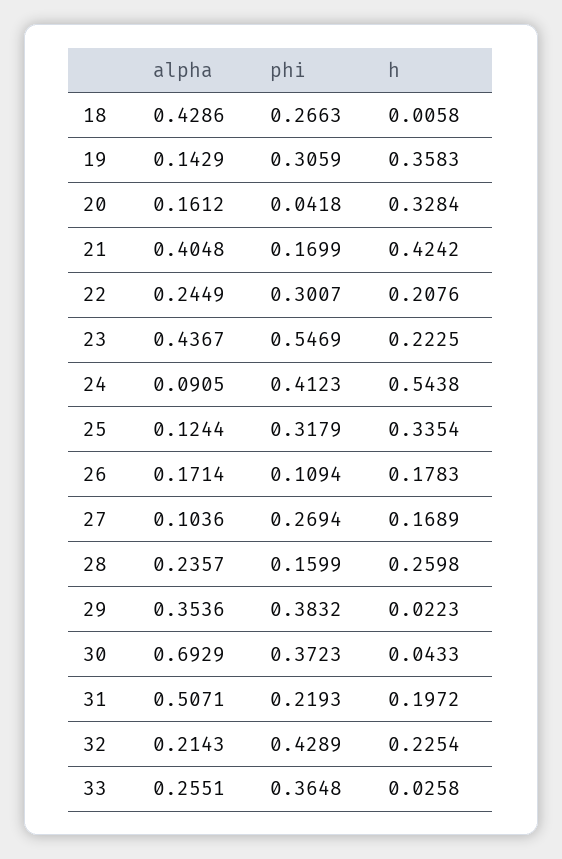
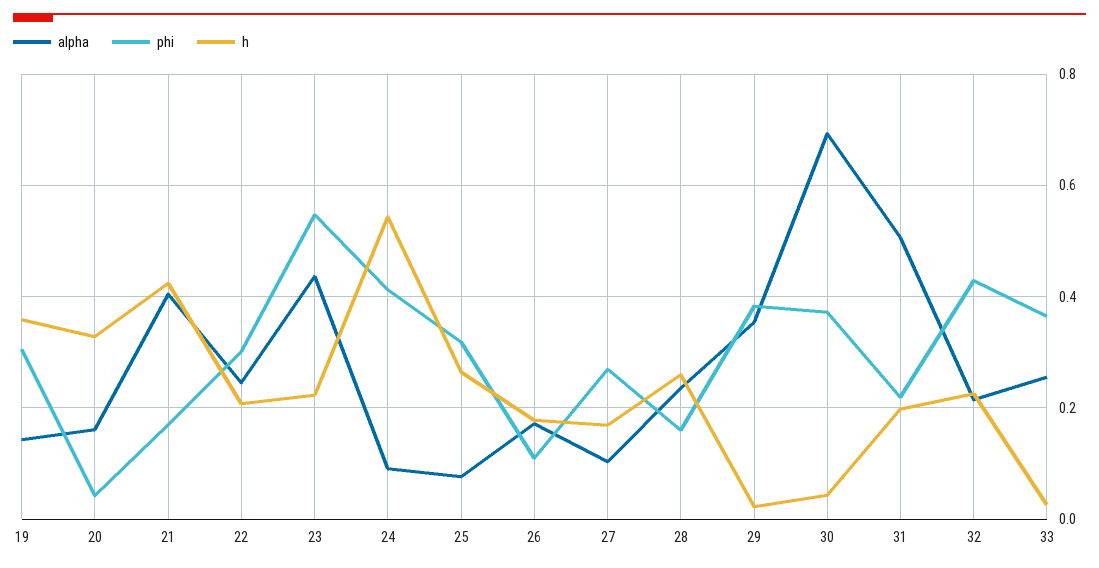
alpha, 18: 0.4286 -> none
phi, 18: 0.2663 -> none
h, 18: 0.0058 -> none
alpha, 25: 0.1244 -> 0.08
h, 25: 0.3354 -> 0.26

